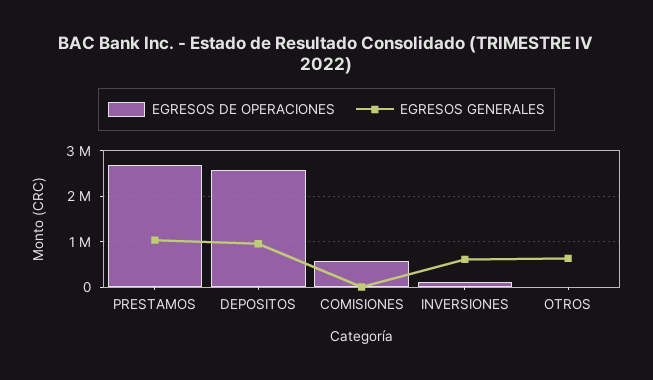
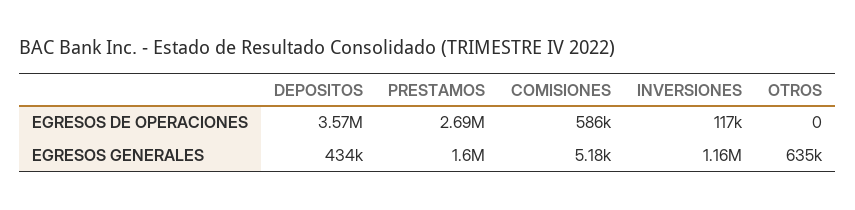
EGRESOS GENERALES, PRESTAMOS: 1000000 -> 1600000
EGRESOS DE OPERACIONES, DEPOSITOS: 2600000 -> 3570000
EGRESOS GENERALES, DEPOSITOS: 1000000 -> 434000
EGRESOS GENERALES, INVERSIONES: 600000 -> 1160000

